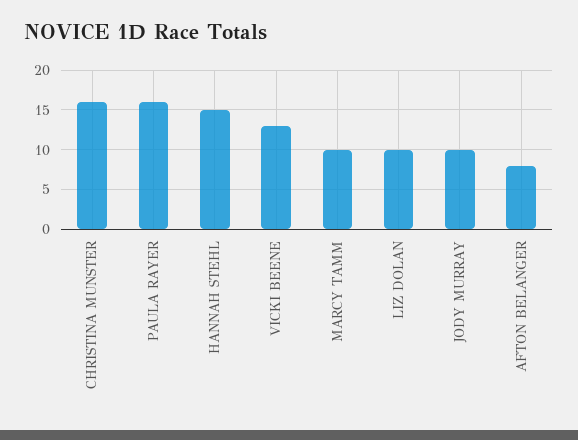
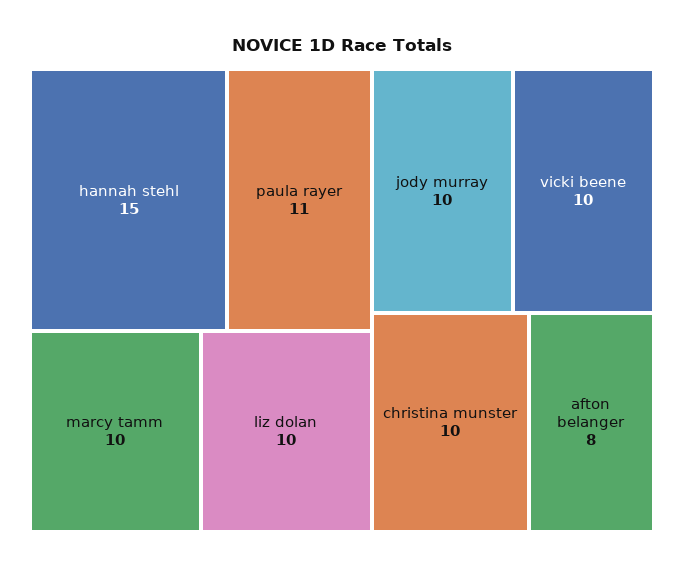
CHRISTINA MUNSTER: 16 -> 10
PAULA RAYER: 16 -> 11
VICKI BEENE: 13 -> 10

